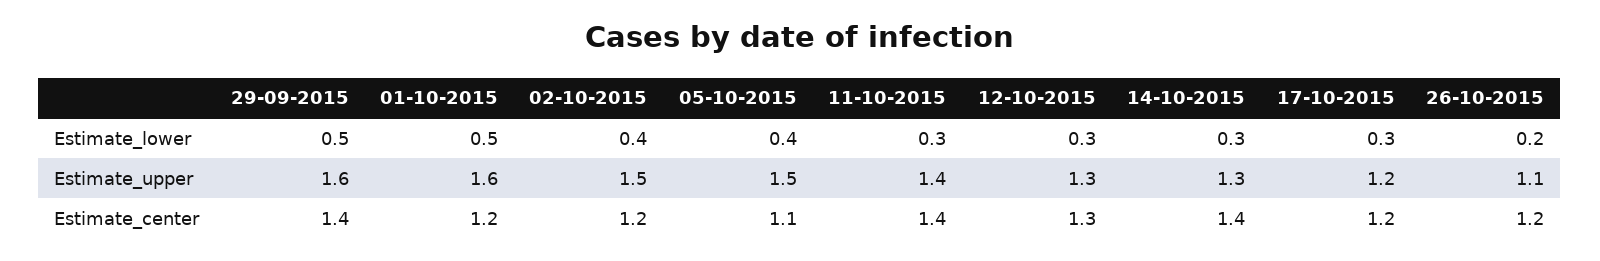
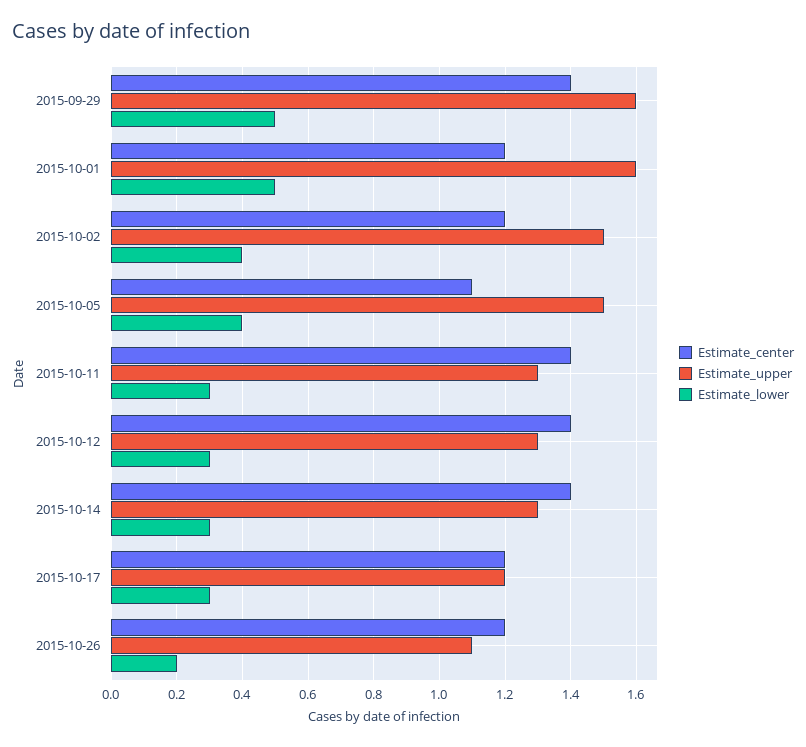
Estimate_upper, 11-10-2015: 1.4 -> 1.3
Estimate_center, 12-10-2015: 1.3 -> 1.4

